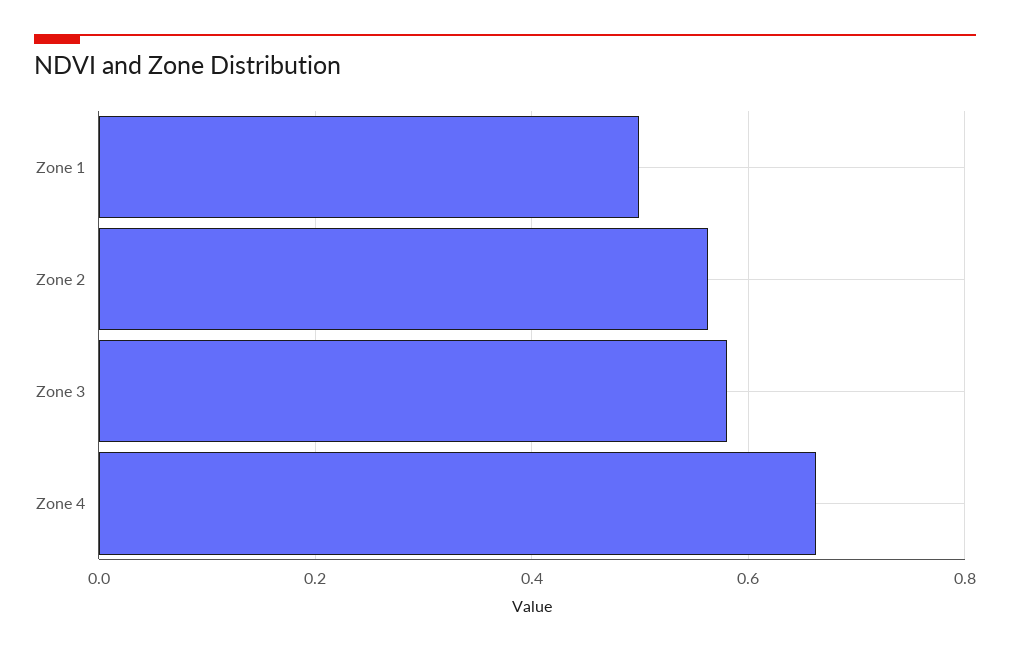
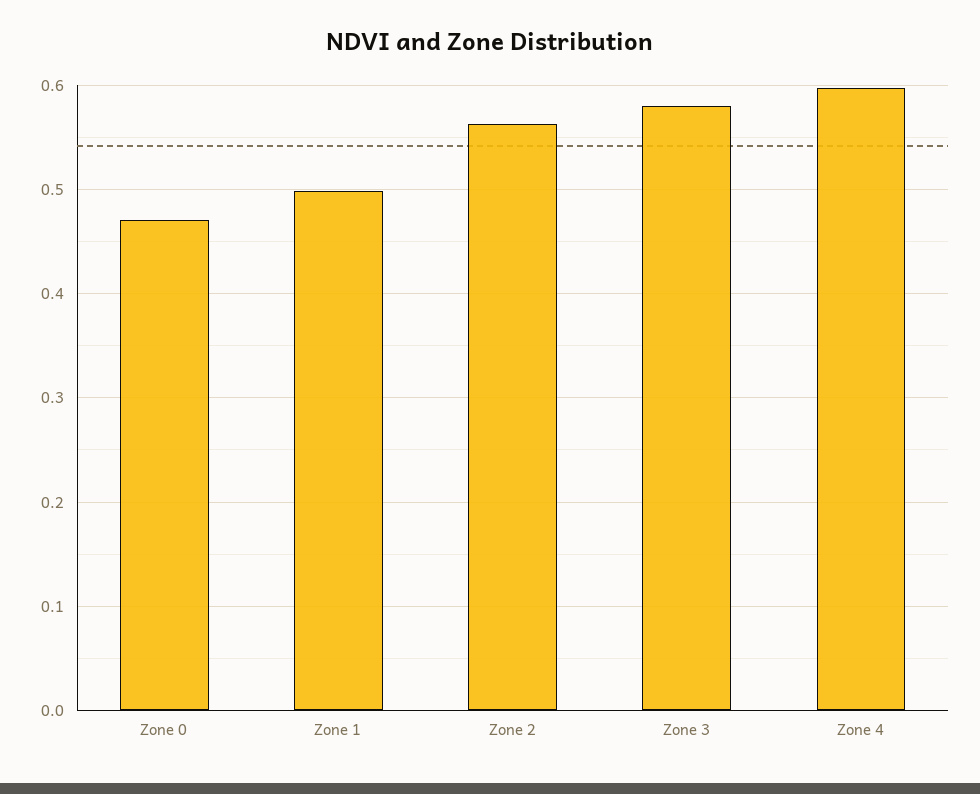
Zone 4: 0.66 -> 0.6
Zone 0: none -> 0.47

